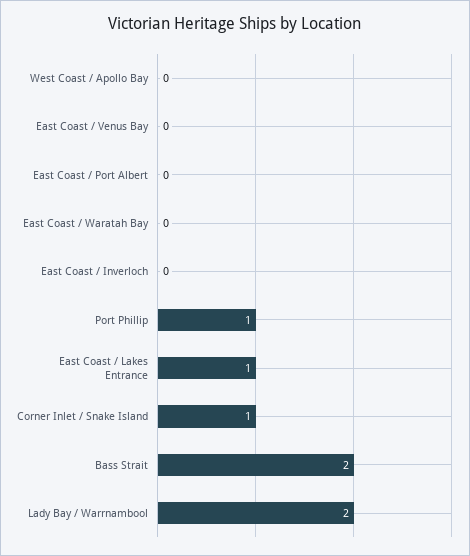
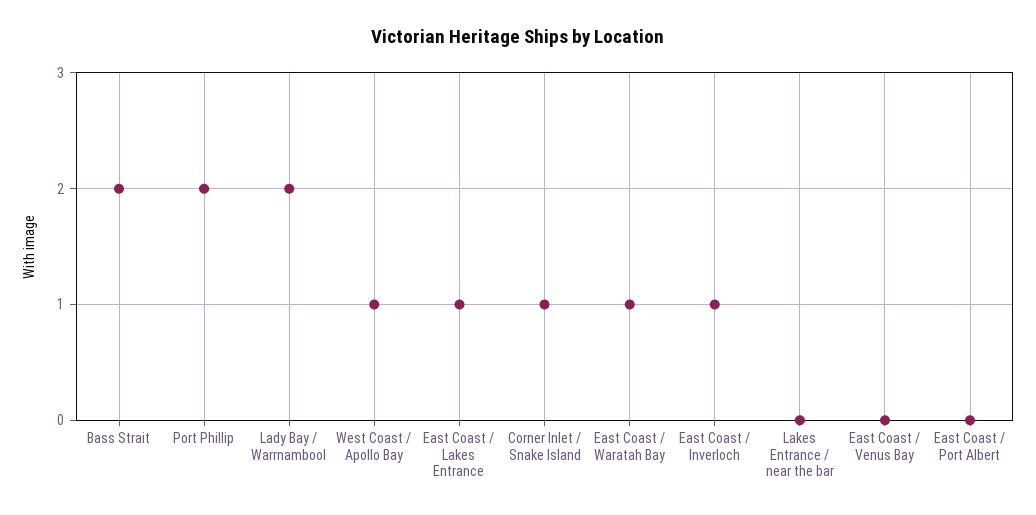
West Coast / Apollo Bay: 0 -> 1
East Coast / Waratah Bay: 0 -> 1
East Coast / Inverloch: 0 -> 1
Port Phillip: 1 -> 2
Lakes Entrance / near the bar: none -> 0

